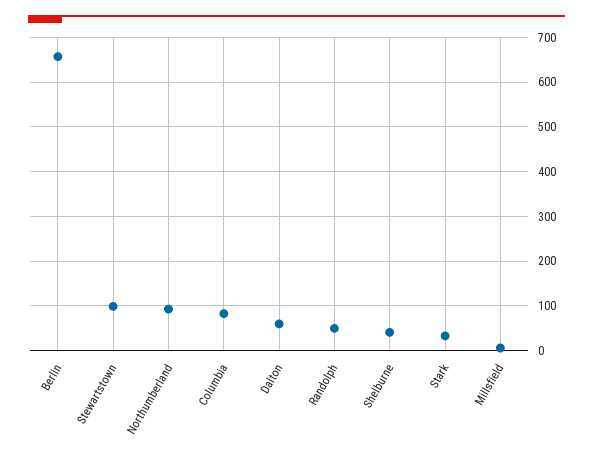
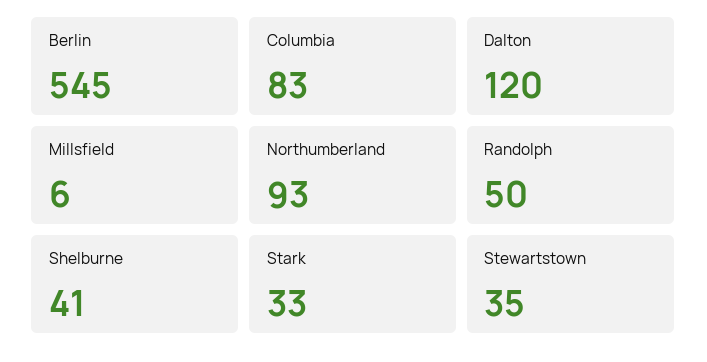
Berlin: 660 -> 545
Stewartstown: 100 -> 35
Dalton: 60 -> 120

